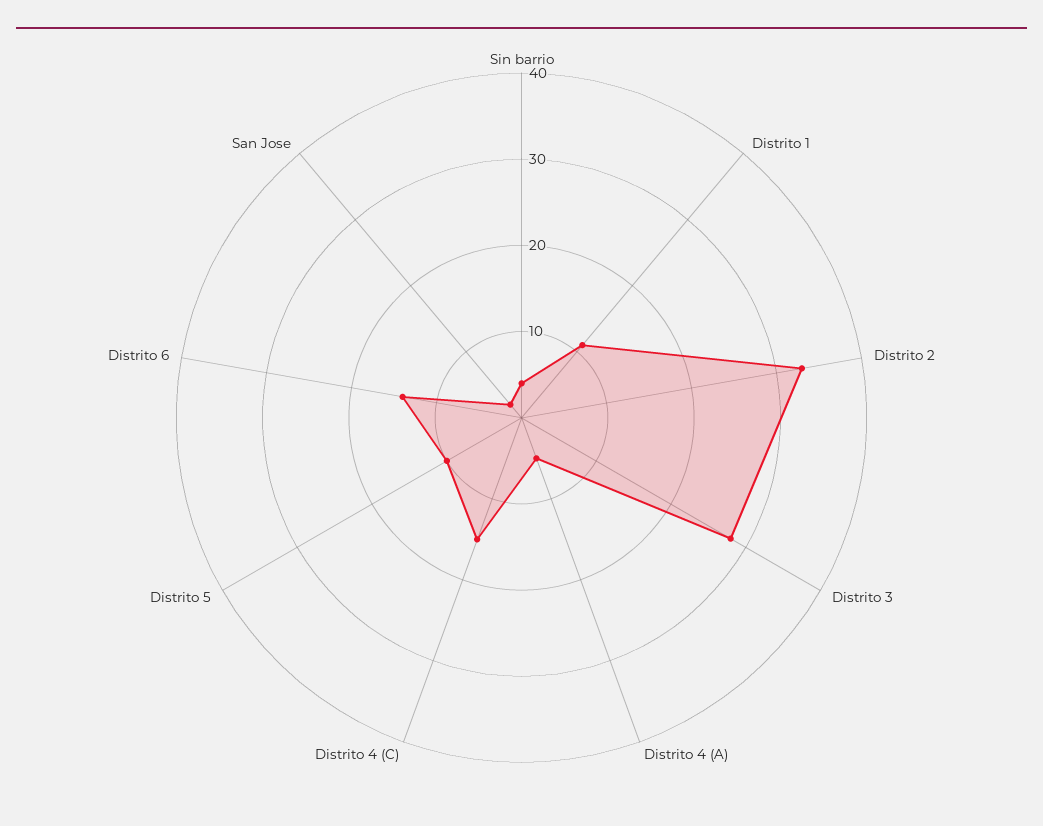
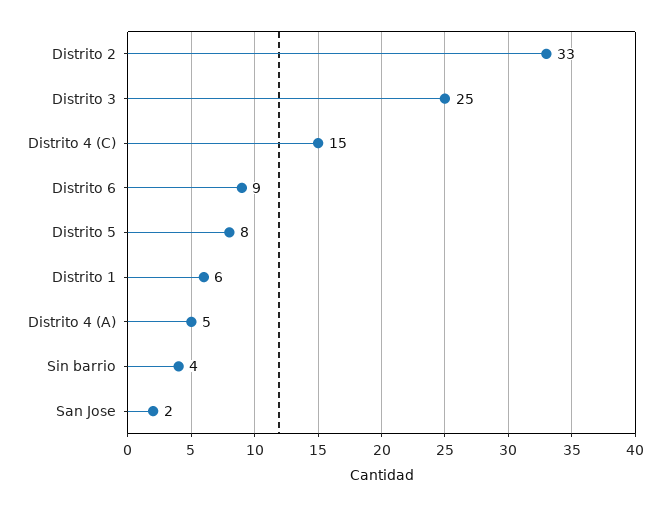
Distrito 1: 11 -> 6
Distrito 3: 28 -> 25
Distrito 5: 10 -> 8
Distrito 6: 14 -> 9

